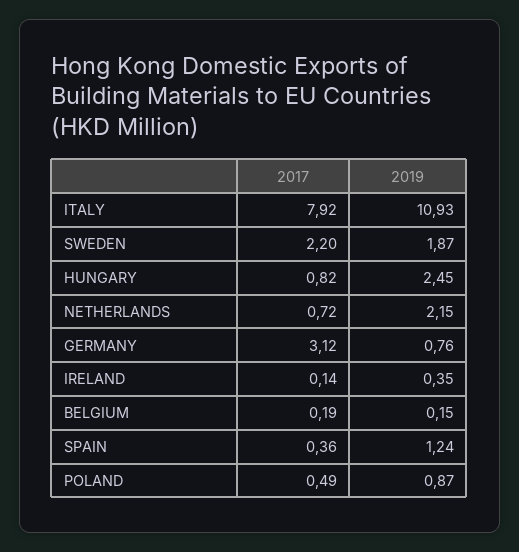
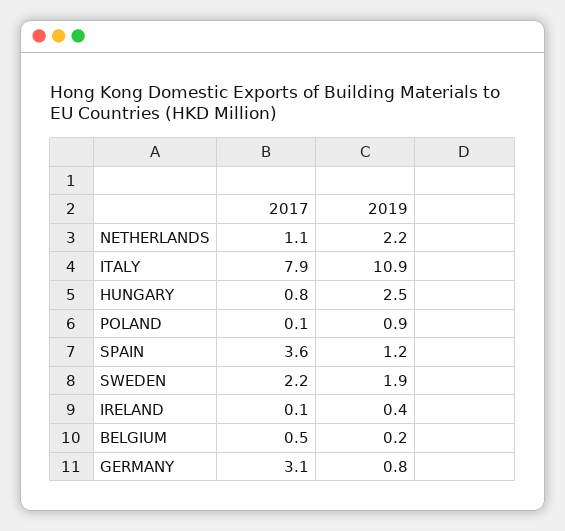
2017, NETHERLANDS: 0.72 -> 1.1
2017, BELGIUM: 0.19 -> 0.5
2017, SPAIN: 0.36 -> 3.6
2017, POLAND: 0.49 -> 0.1

